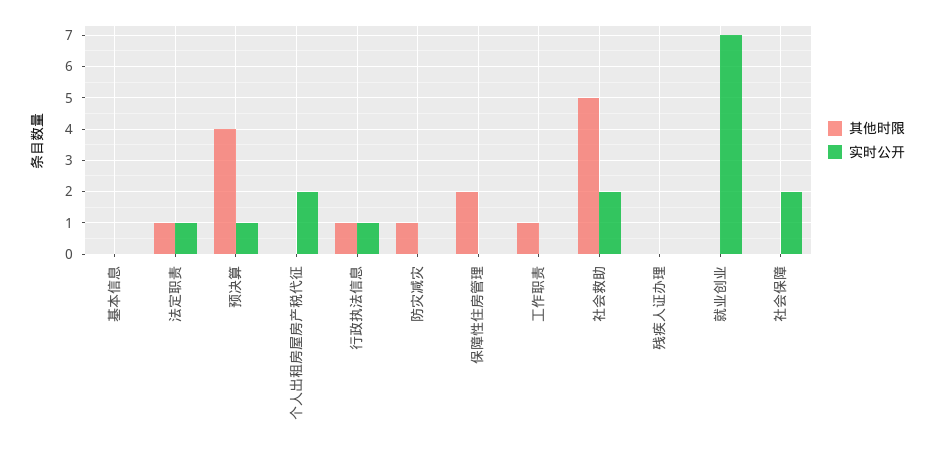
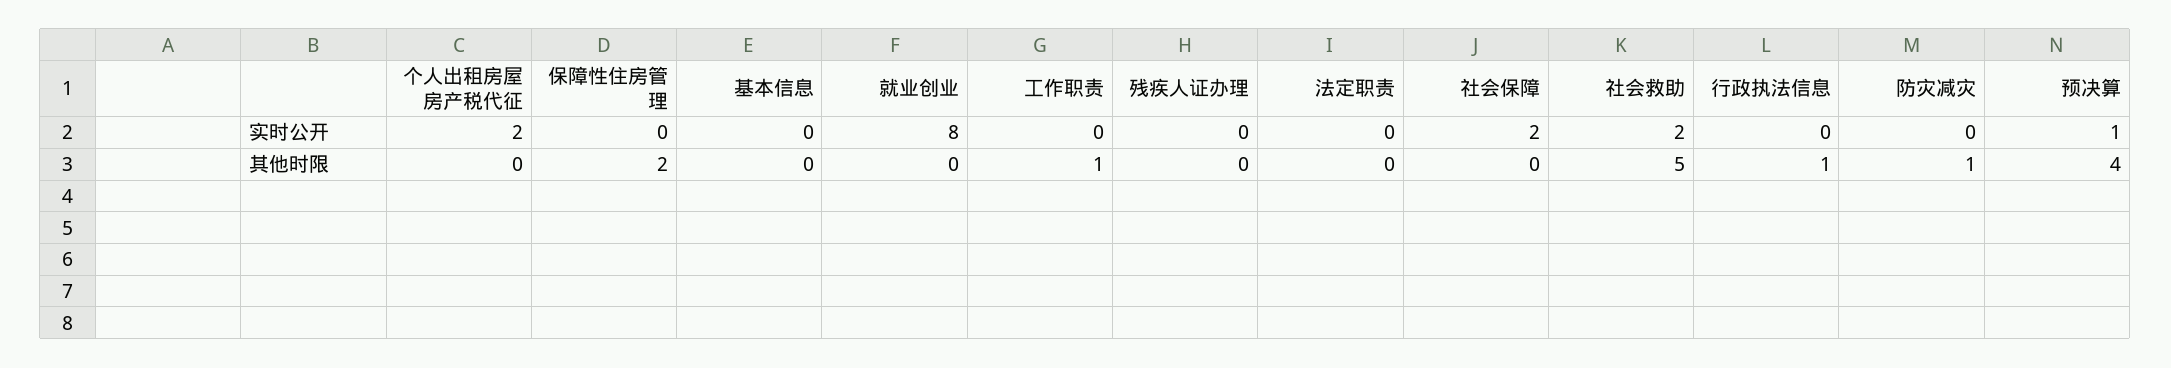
其他时限, 法定职责: 1 -> 0
实时公开, 法定职责: 1 -> 0
实时公开, 行政执法信息: 1 -> 0
实时公开, 就业创业: 7 -> 8

